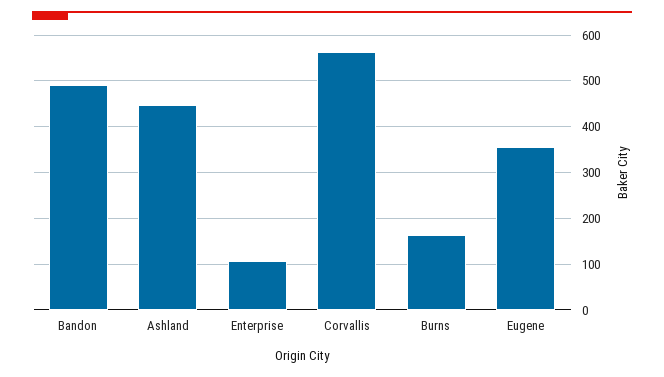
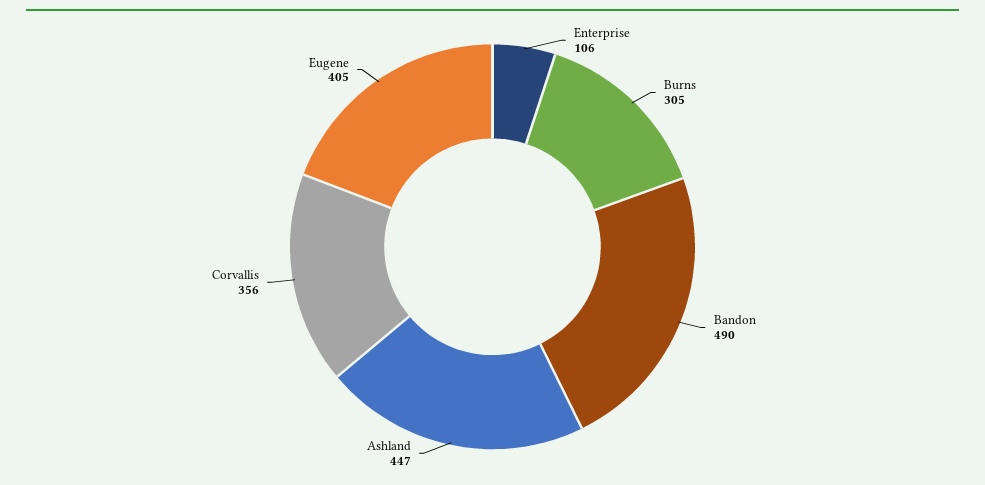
Corvallis: 560 -> 356
Burns: 160 -> 305
Eugene: 360 -> 405

